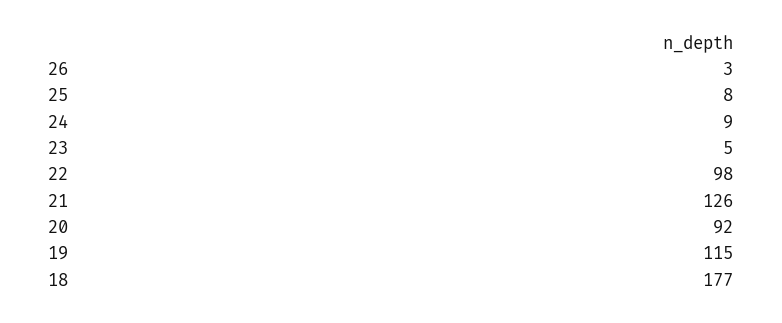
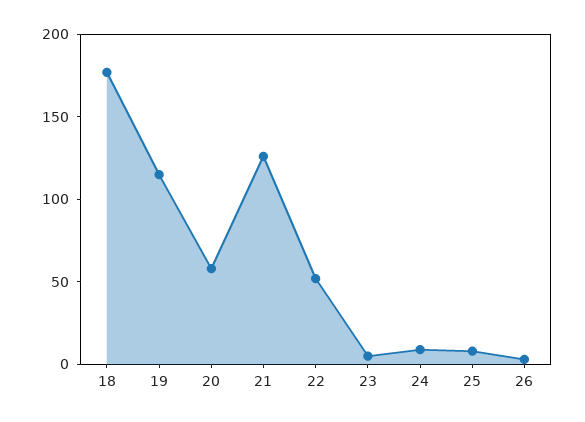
22: 98 -> 50
20: 92 -> 60

